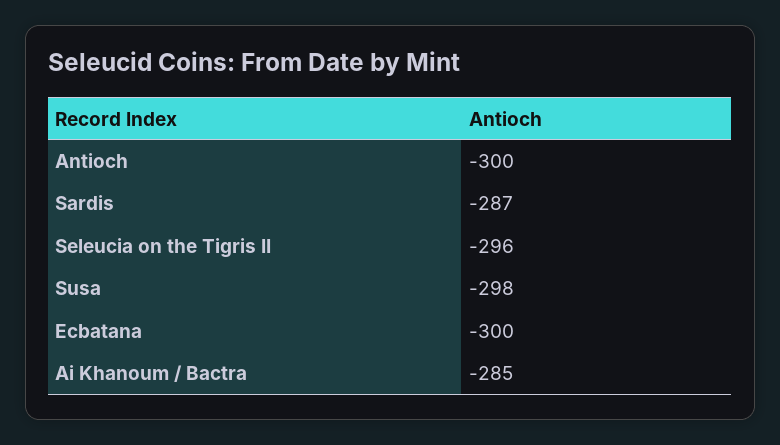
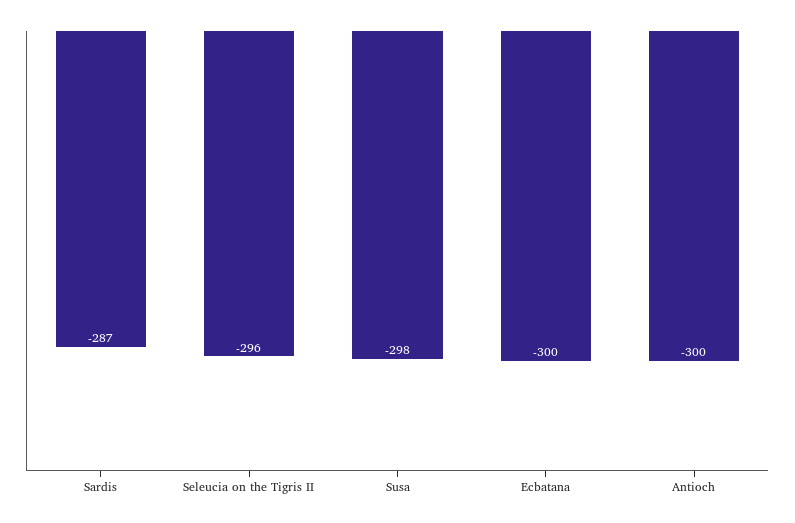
Ai Khanoum / Bactra: -285 -> none

